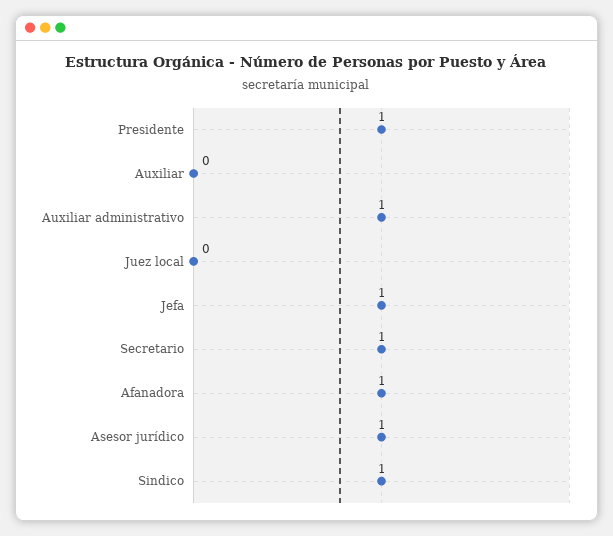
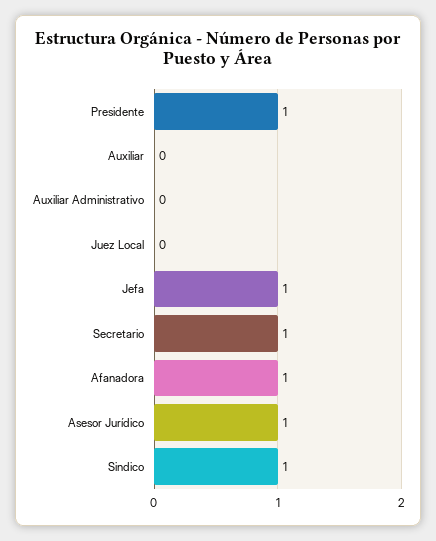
Auxiliar administrativo: 1 -> 0

